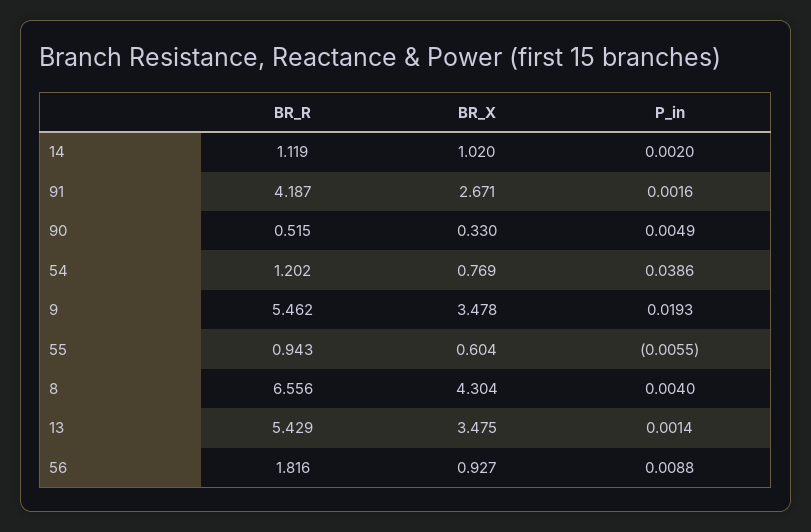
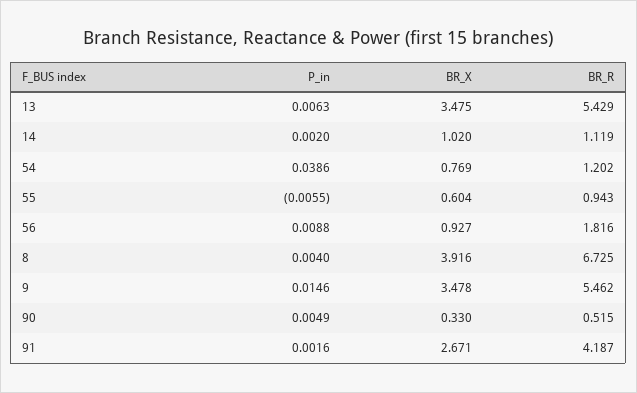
P_in, 9: 0.0193 -> 0.0146
BR_R, 8: 6.556 -> 6.725
BR_X, 8: 4.304 -> 3.916
P_in, 13: 0.0014 -> 0.0063

